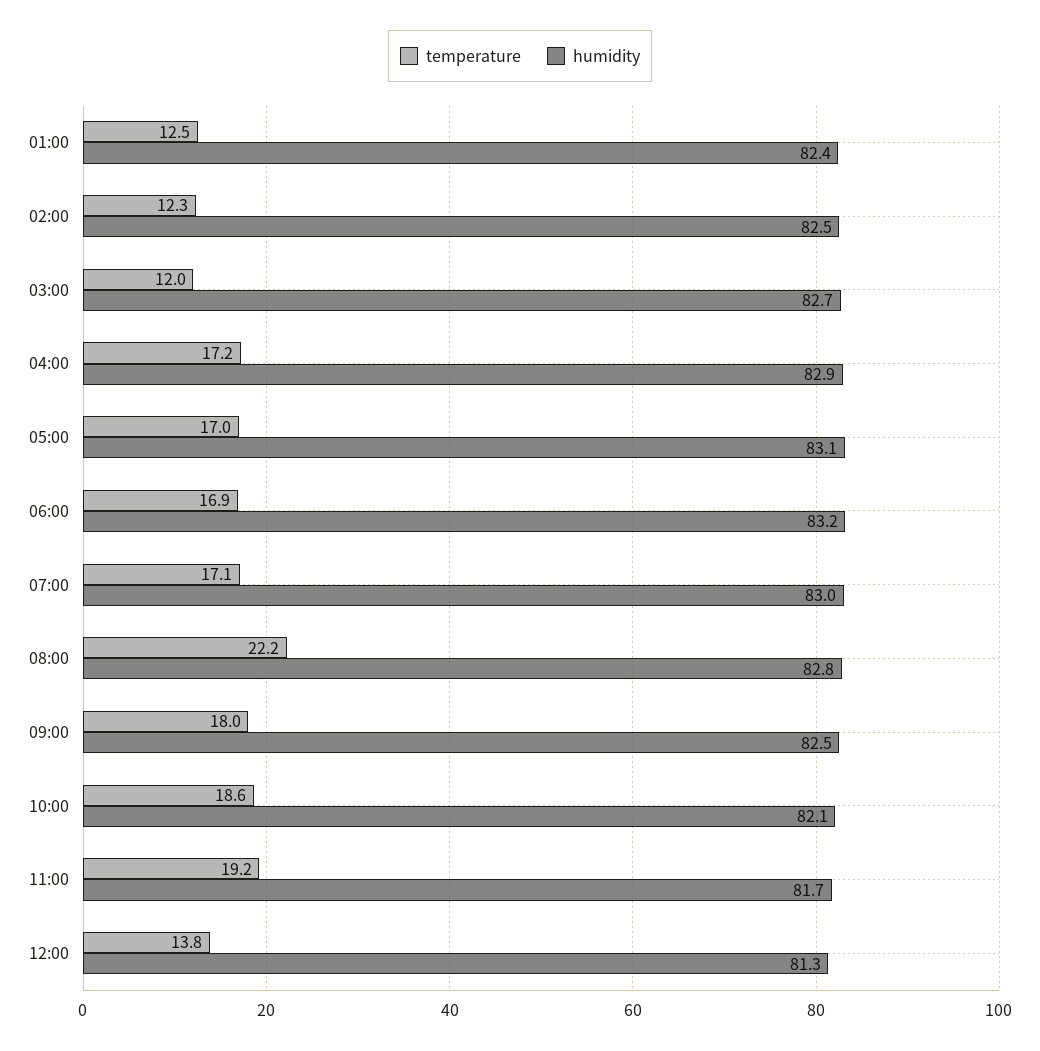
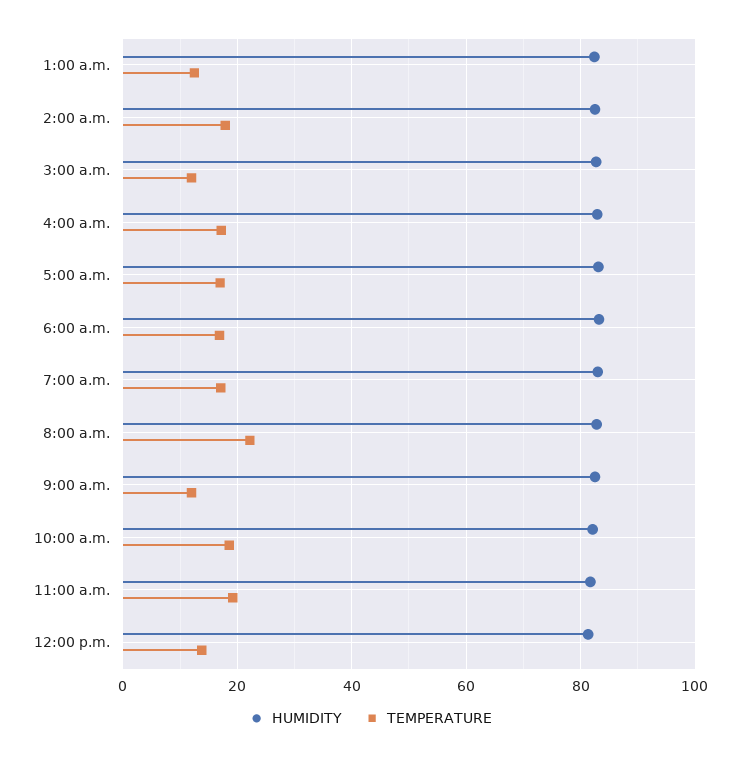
temperature, 02:00: 12.3 -> 18
temperature, 09:00: 18 -> 12

